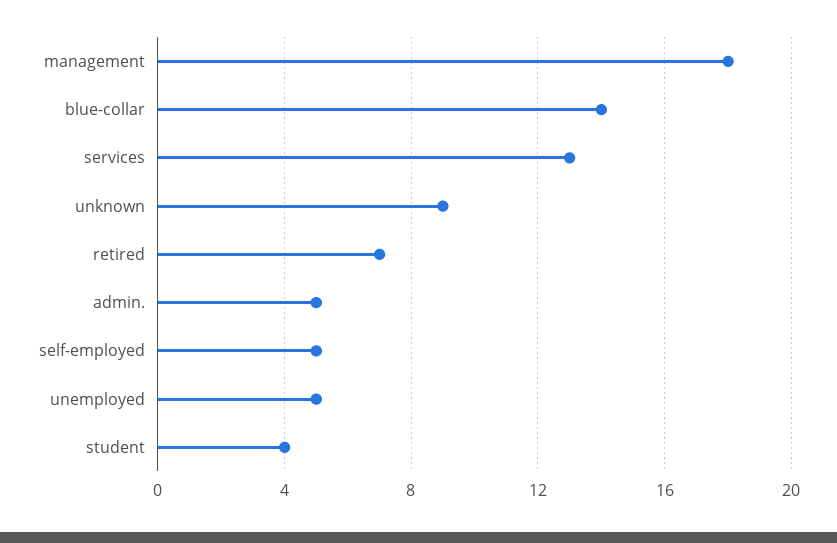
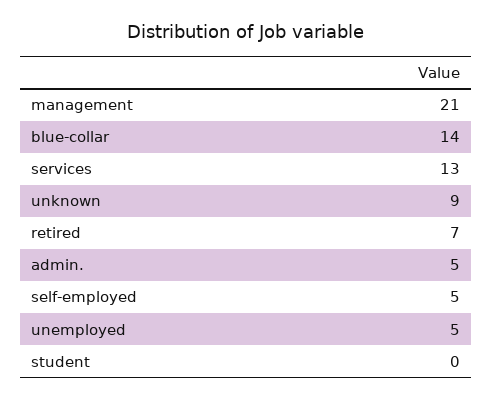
management: 18 -> 21
student: 4 -> 0

